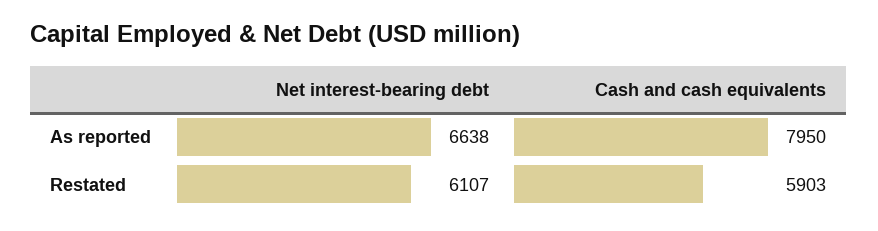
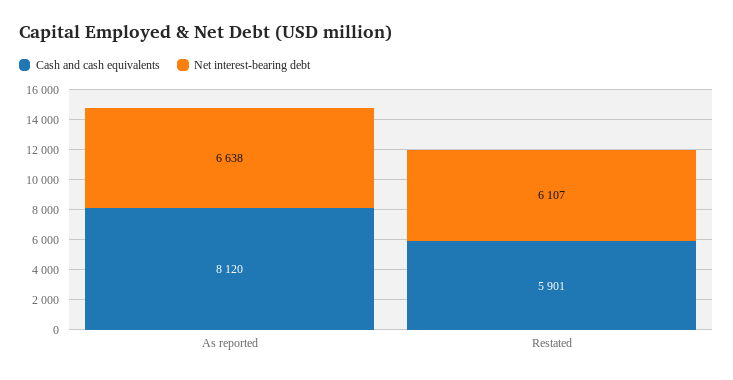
Cash and cash equivalents, As reported: 7950 -> 8120
Cash and cash equivalents, Restated: 5903 -> 5901

